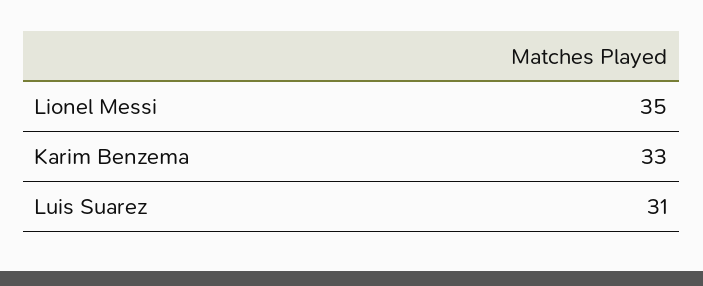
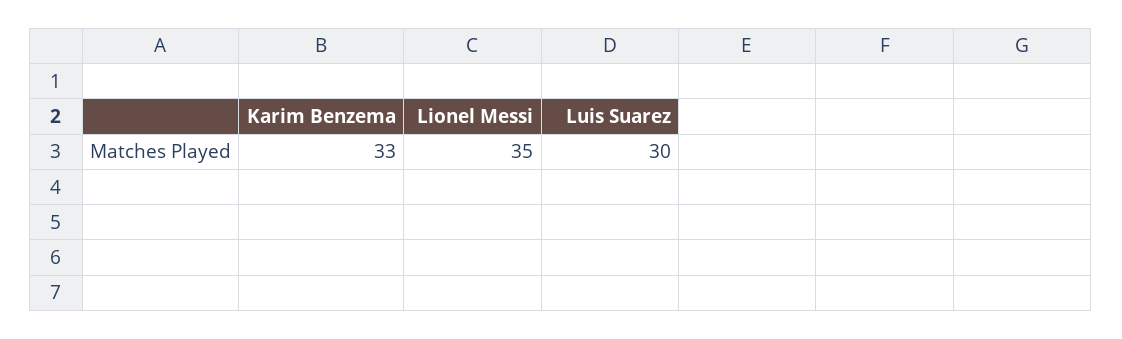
Luis Suarez: 31 -> 30

